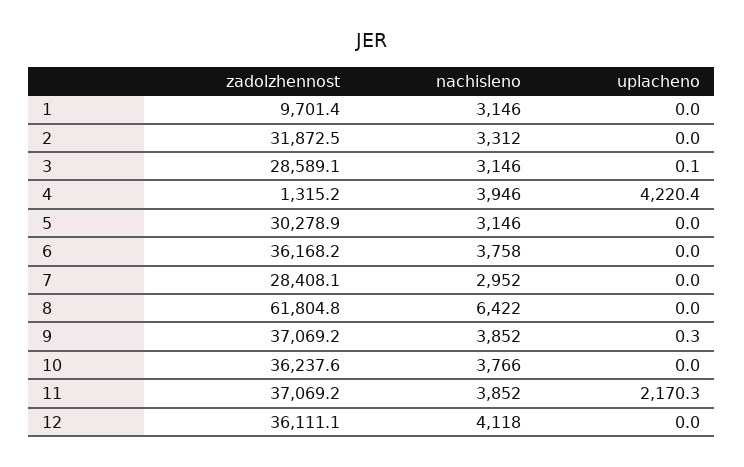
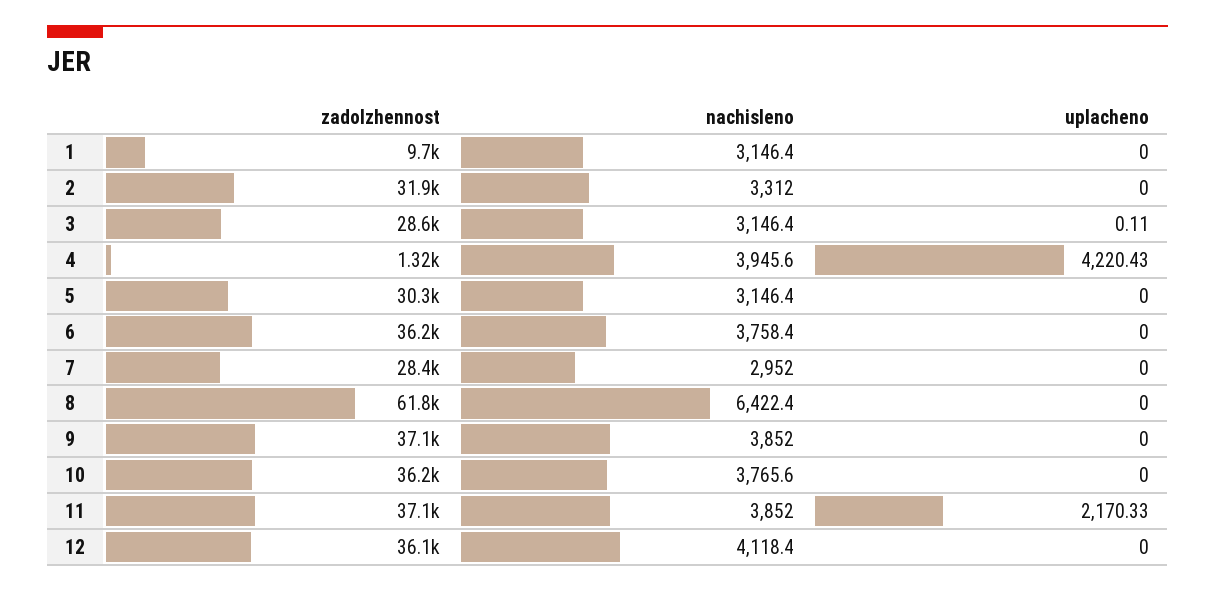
uplacheno, 9: 0.3 -> 0

